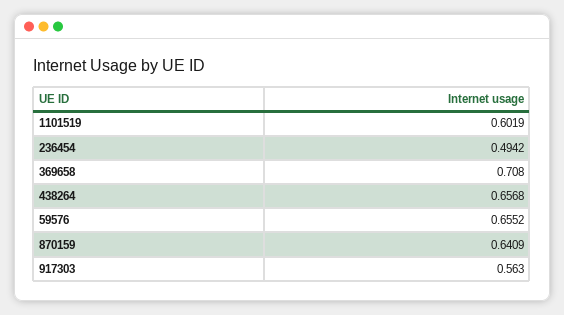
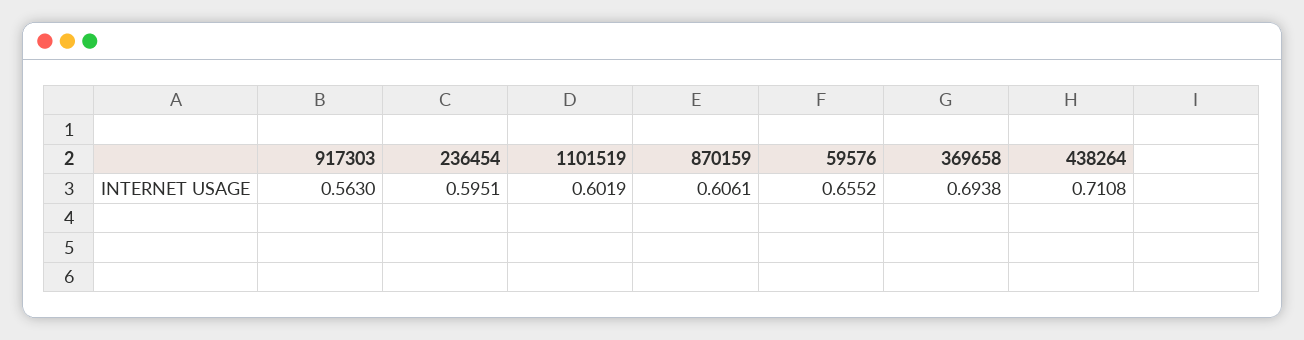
236454: 0.4942 -> 0.5951
369658: 0.708 -> 0.6938
438264: 0.6568 -> 0.7108
870159: 0.6409 -> 0.6061

